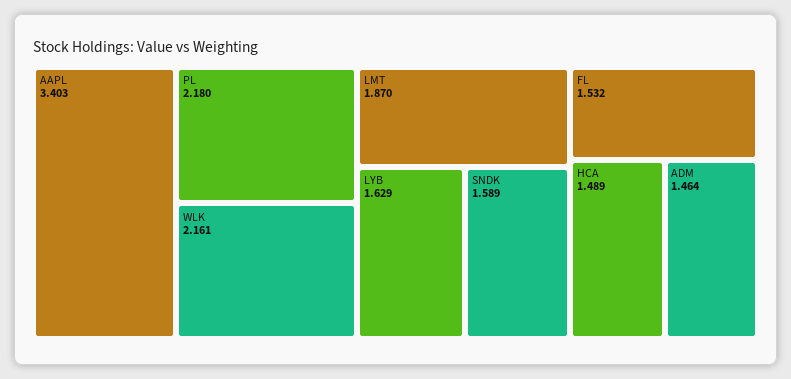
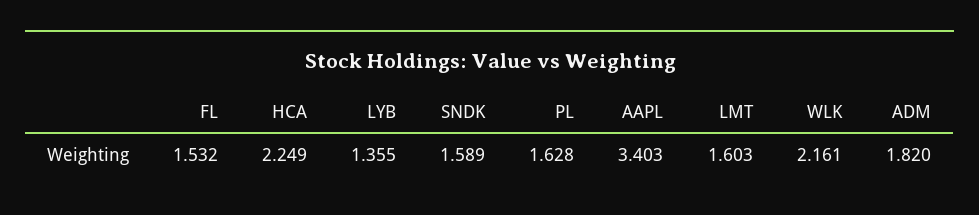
PL: 2.18 -> 1.628
LMT: 1.87 -> 1.603
LYB: 1.629 -> 1.355
HCA: 1.489 -> 2.249
ADM: 1.464 -> 1.82

